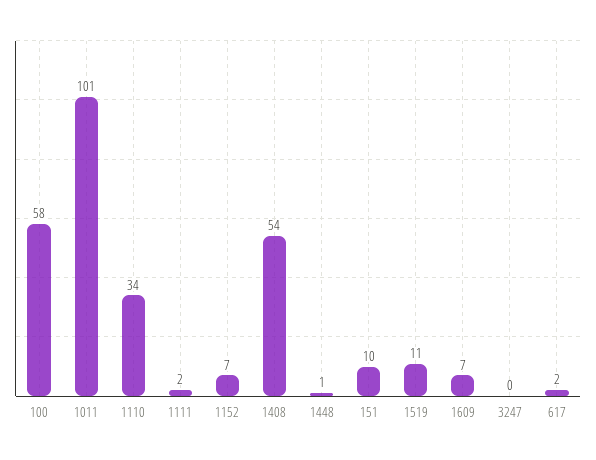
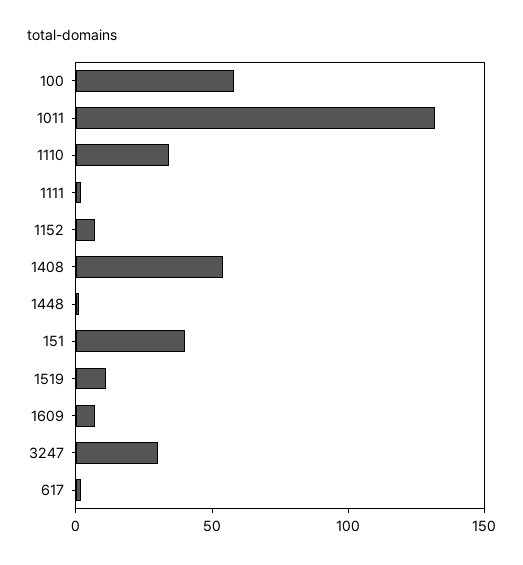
1011: 101 -> 130
151: 10 -> 40
3247: 0 -> 30

